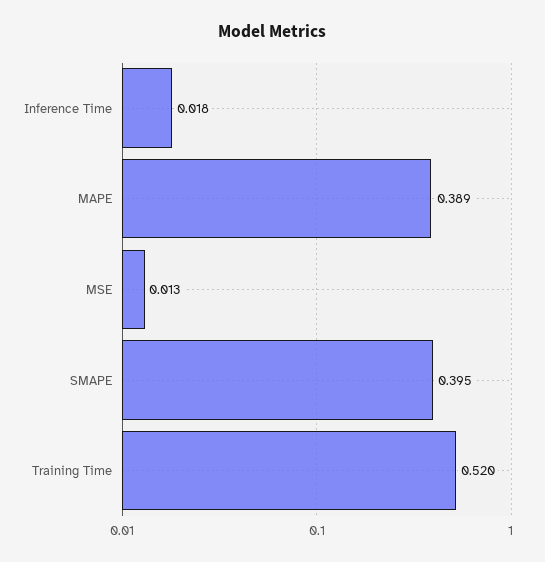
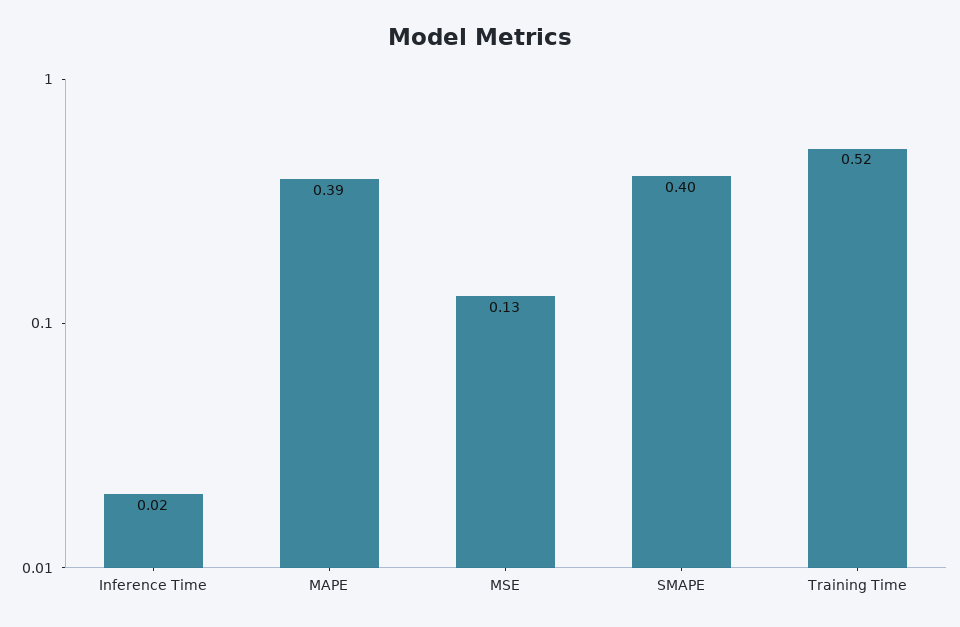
MSE: 0.013 -> 0.13

